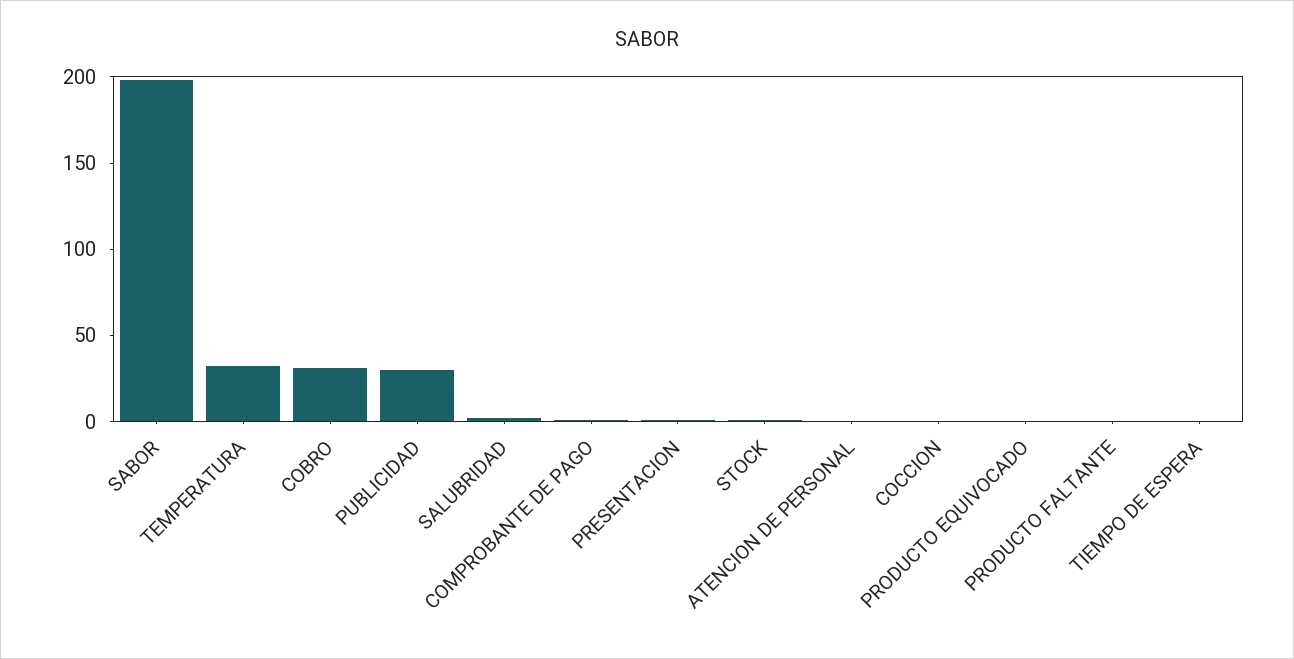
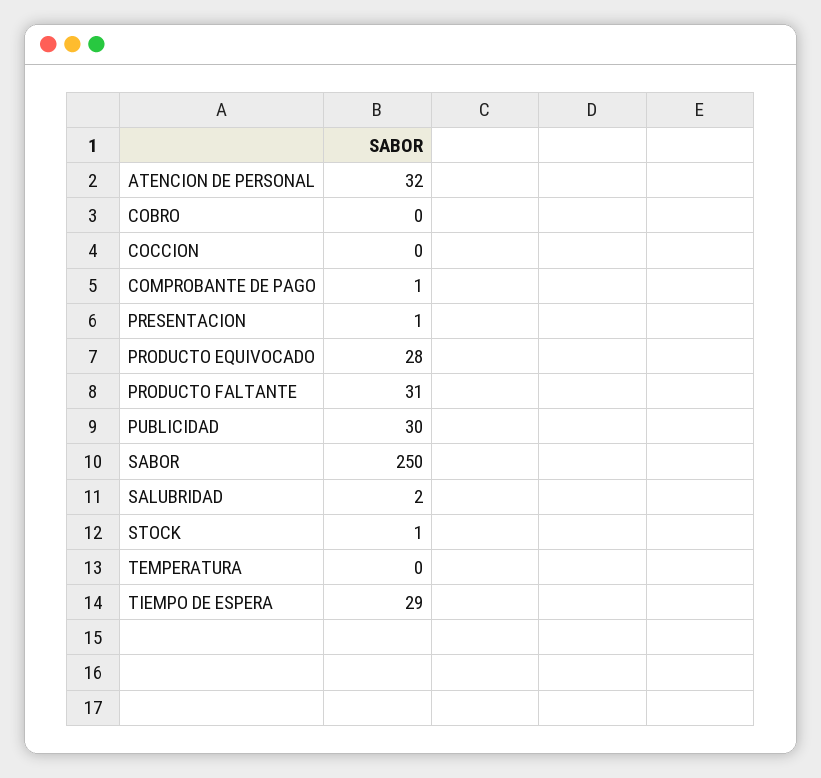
SABOR: 200 -> 250
TEMPERATURA: 30 -> 0
COBRO: 30 -> 0
ATENCION DE PERSONAL: 0 -> 32
PRODUCTO EQUIVOCADO: 0 -> 28
PRODUCTO FALTANTE: 0 -> 31
TIEMPO DE ESPERA: 0 -> 29

